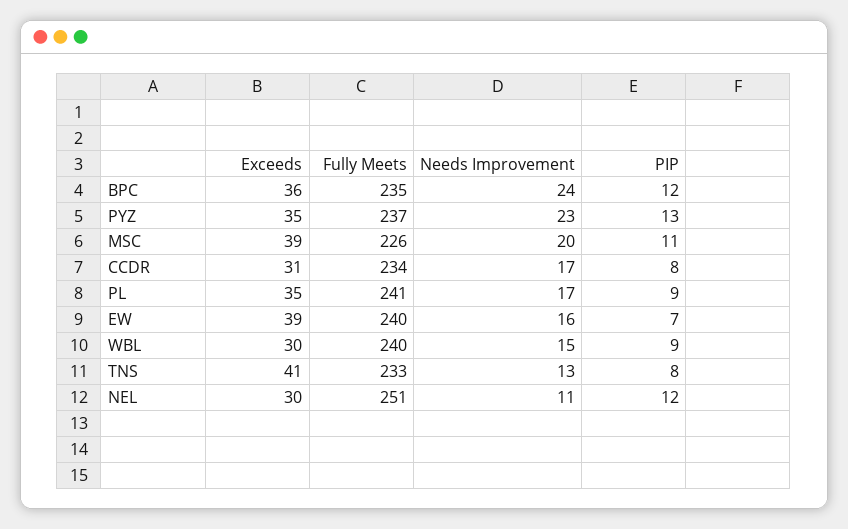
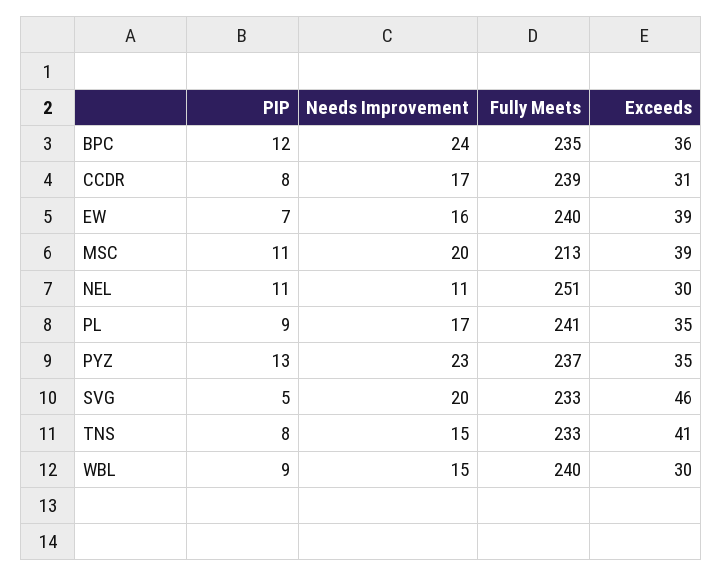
Fully Meets, MSC: 226 -> 213
Fully Meets, CCDR: 234 -> 239
Needs Improvement, TNS: 13 -> 15
PIP, NEL: 12 -> 11
PIP, SVG: none -> 5
Needs Improvement, SVG: none -> 20
Fully Meets, SVG: none -> 233
Exceeds, SVG: none -> 46

